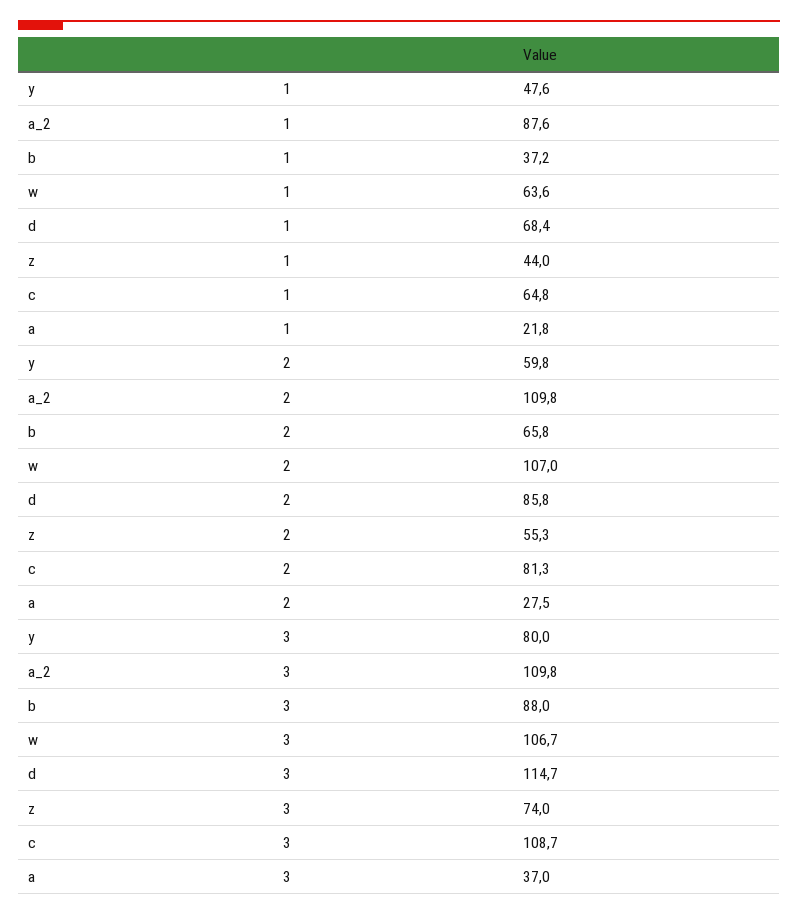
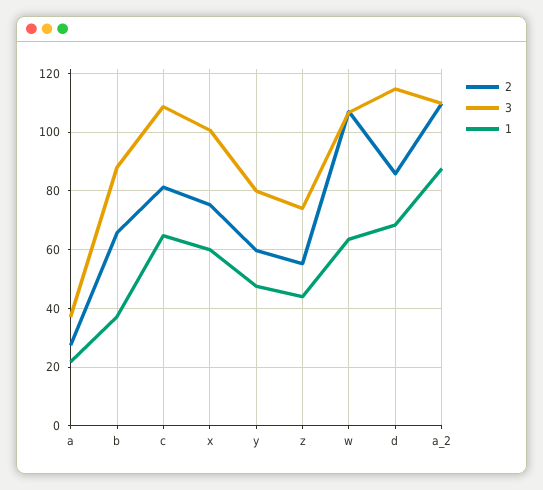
2, x: none -> 75
3, x: none -> 100
1, x: none -> 60

